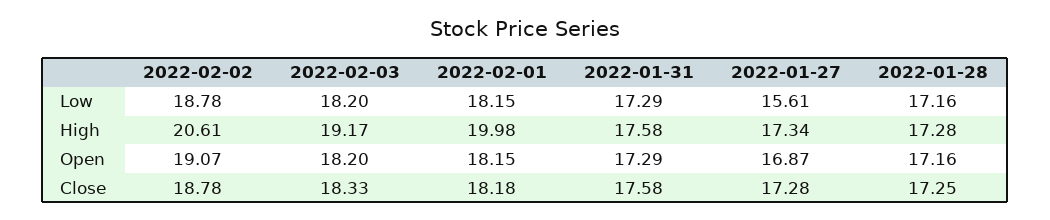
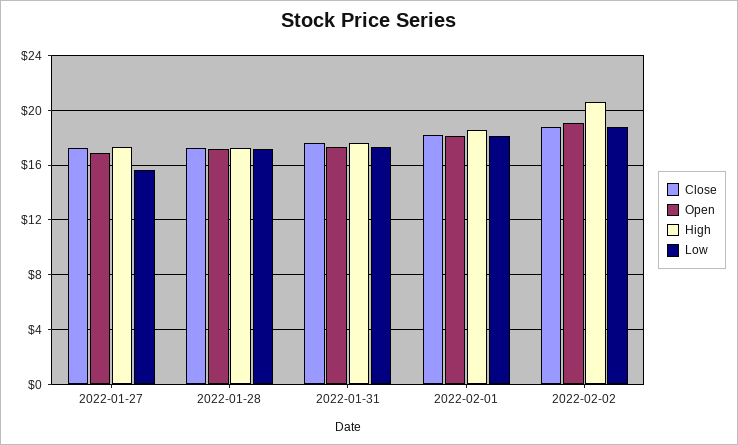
Low, 2022-02-03: 18.2 -> none
High, 2022-02-03: 19.17 -> none
High, 2022-02-01: 19.98 -> 18.5
Open, 2022-02-03: 18.2 -> none
Close, 2022-02-03: 18.33 -> none

